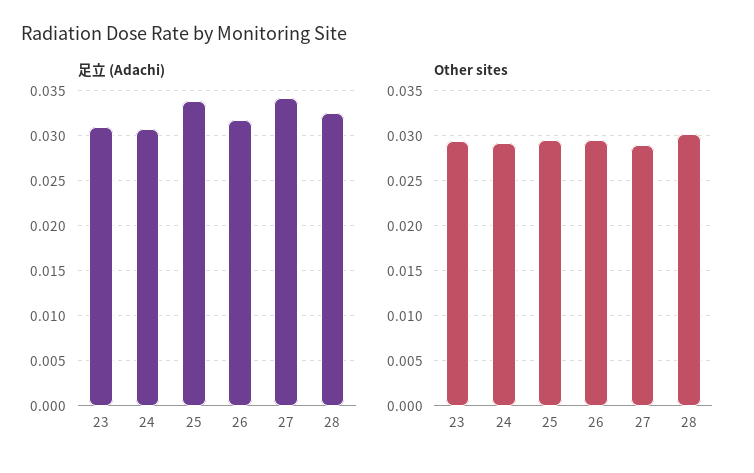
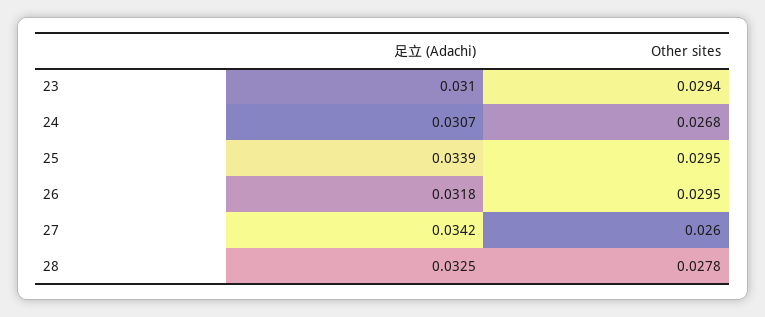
Other sites, 24: 0.029 -> 0.0268
Other sites, 27: 0.029 -> 0.026
Other sites, 28: 0.03 -> 0.0278

